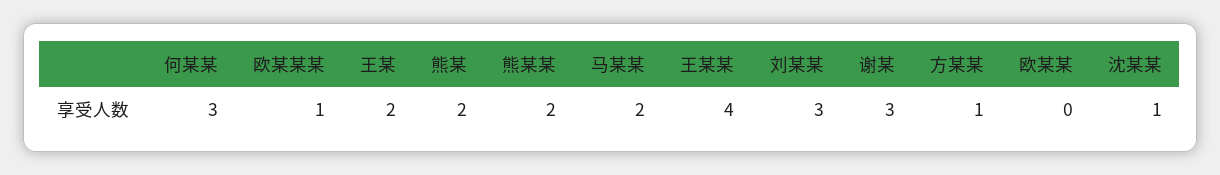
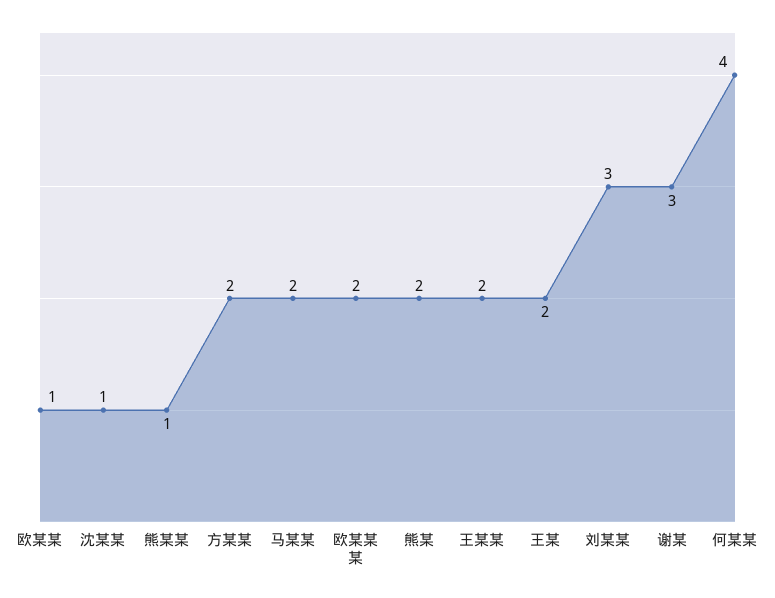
何某某: 3 -> 4
欧某某某: 1 -> 2
熊某某: 2 -> 1
王某某: 4 -> 2
方某某: 1 -> 2
欧某某: 0 -> 1

